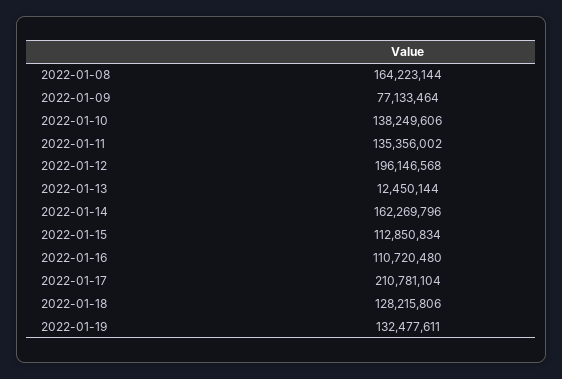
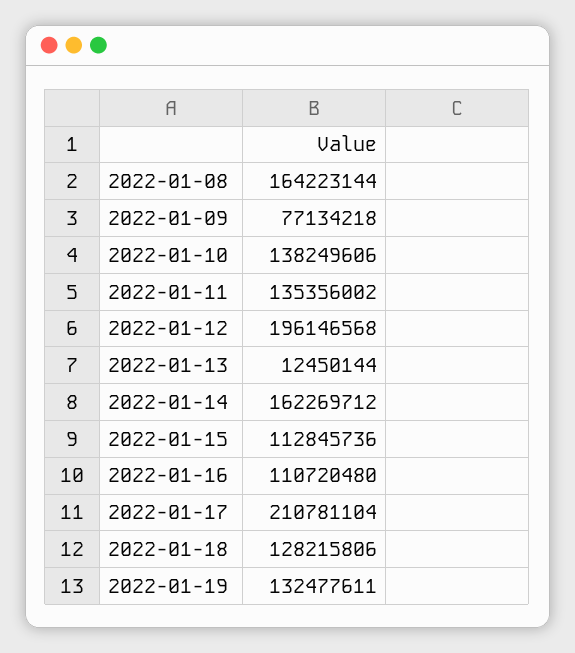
2022-01-09: 77133464 -> 77134218
2022-01-14: 162269796 -> 162269712
2022-01-15: 112850834 -> 112845736

